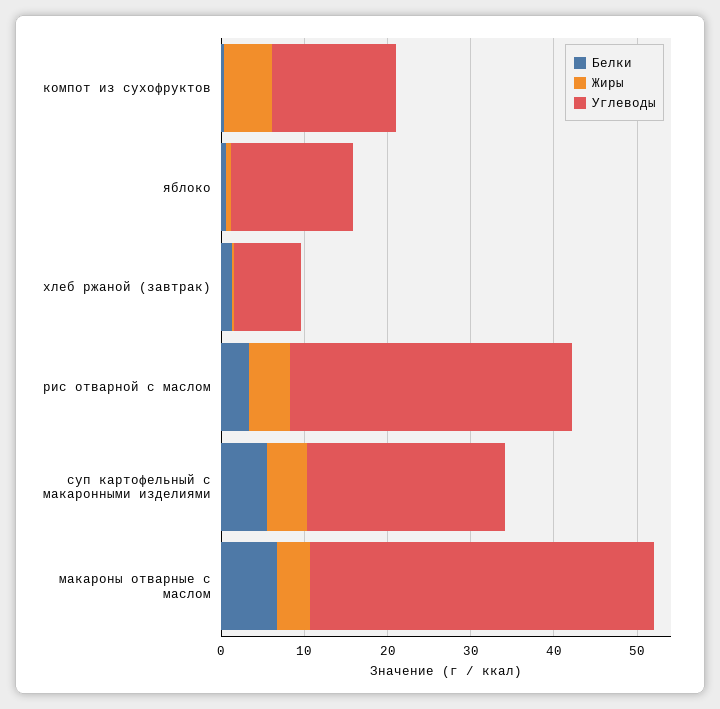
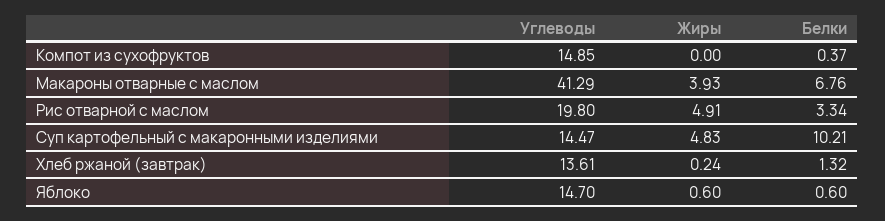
Жиры, компот из сухофруктов: 6 -> 0
Углеводы, хлеб ржаной (завтрак): 8 -> 13.61
Углеводы, рис отварной с маслом: 34 -> 19.8
Белки, суп картофельный с макаронными изделиями: 6 -> 10.21
Углеводы, суп картофельный с макаронными изделиями: 24 -> 14.47

